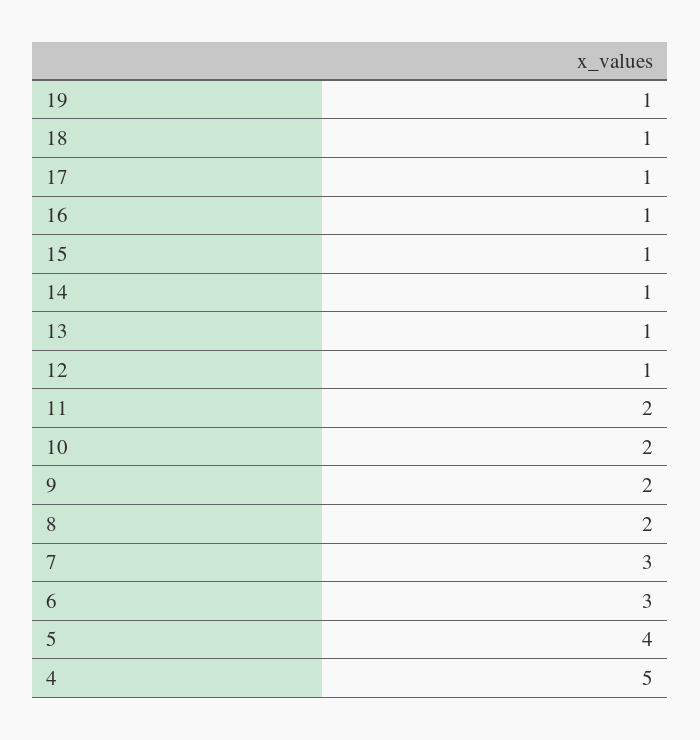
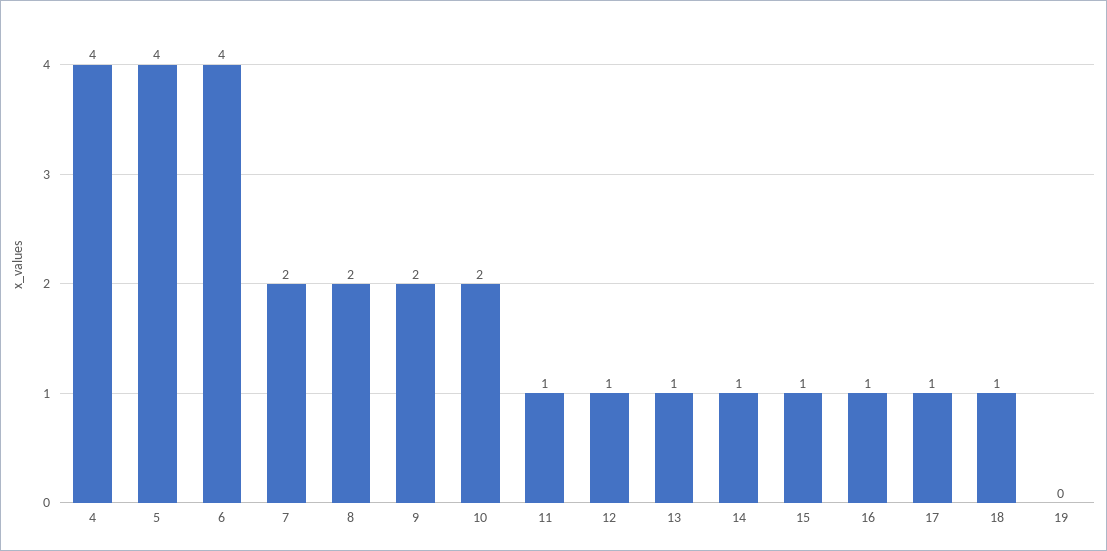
19: 1 -> 0
11: 2 -> 1
7: 3 -> 2
6: 3 -> 4
4: 5 -> 4

